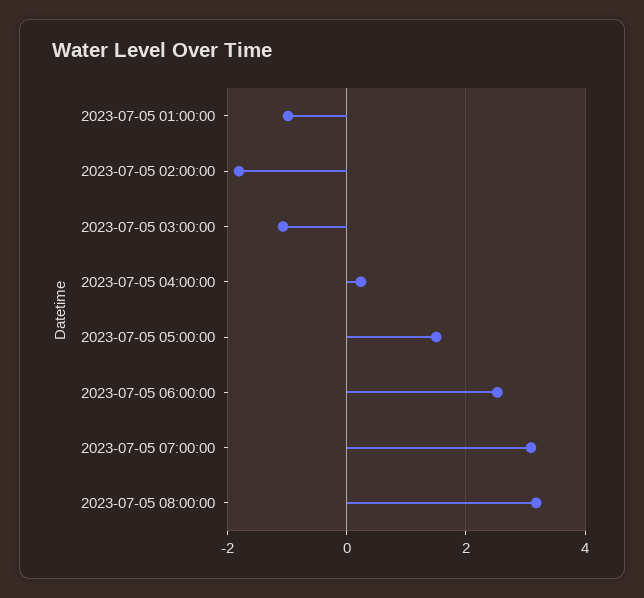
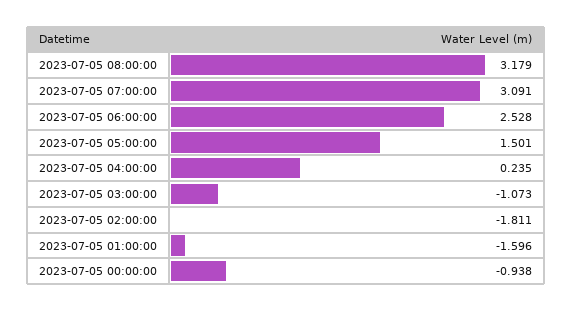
2023-07-05 01:00:00: -1 -> -1.596
2023-07-05 00:00:00: none -> -0.938

